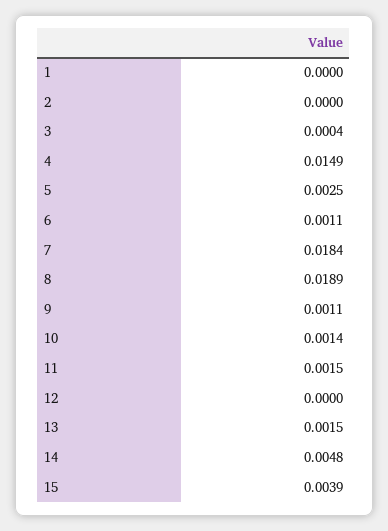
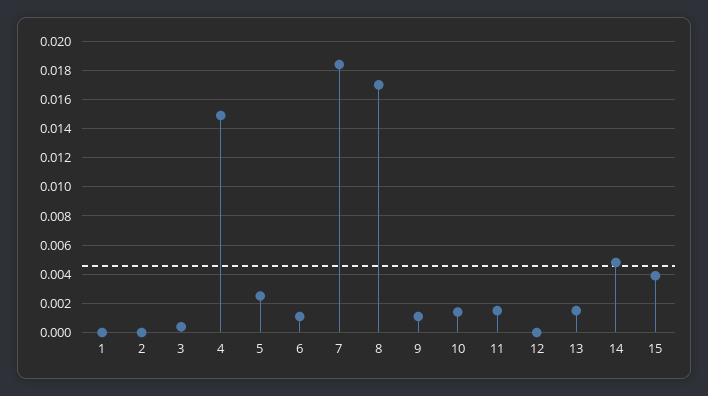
8: 0.0189 -> 0.017

